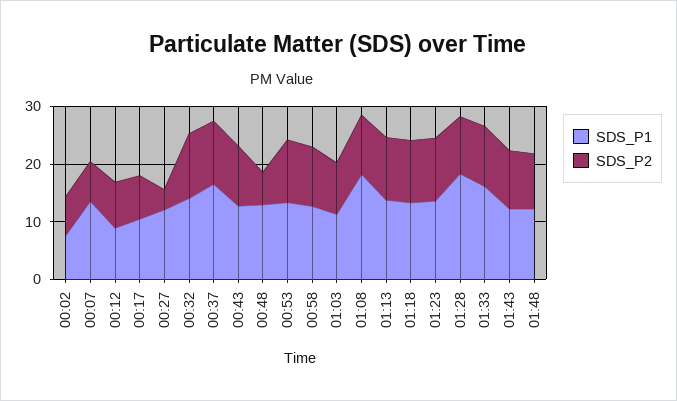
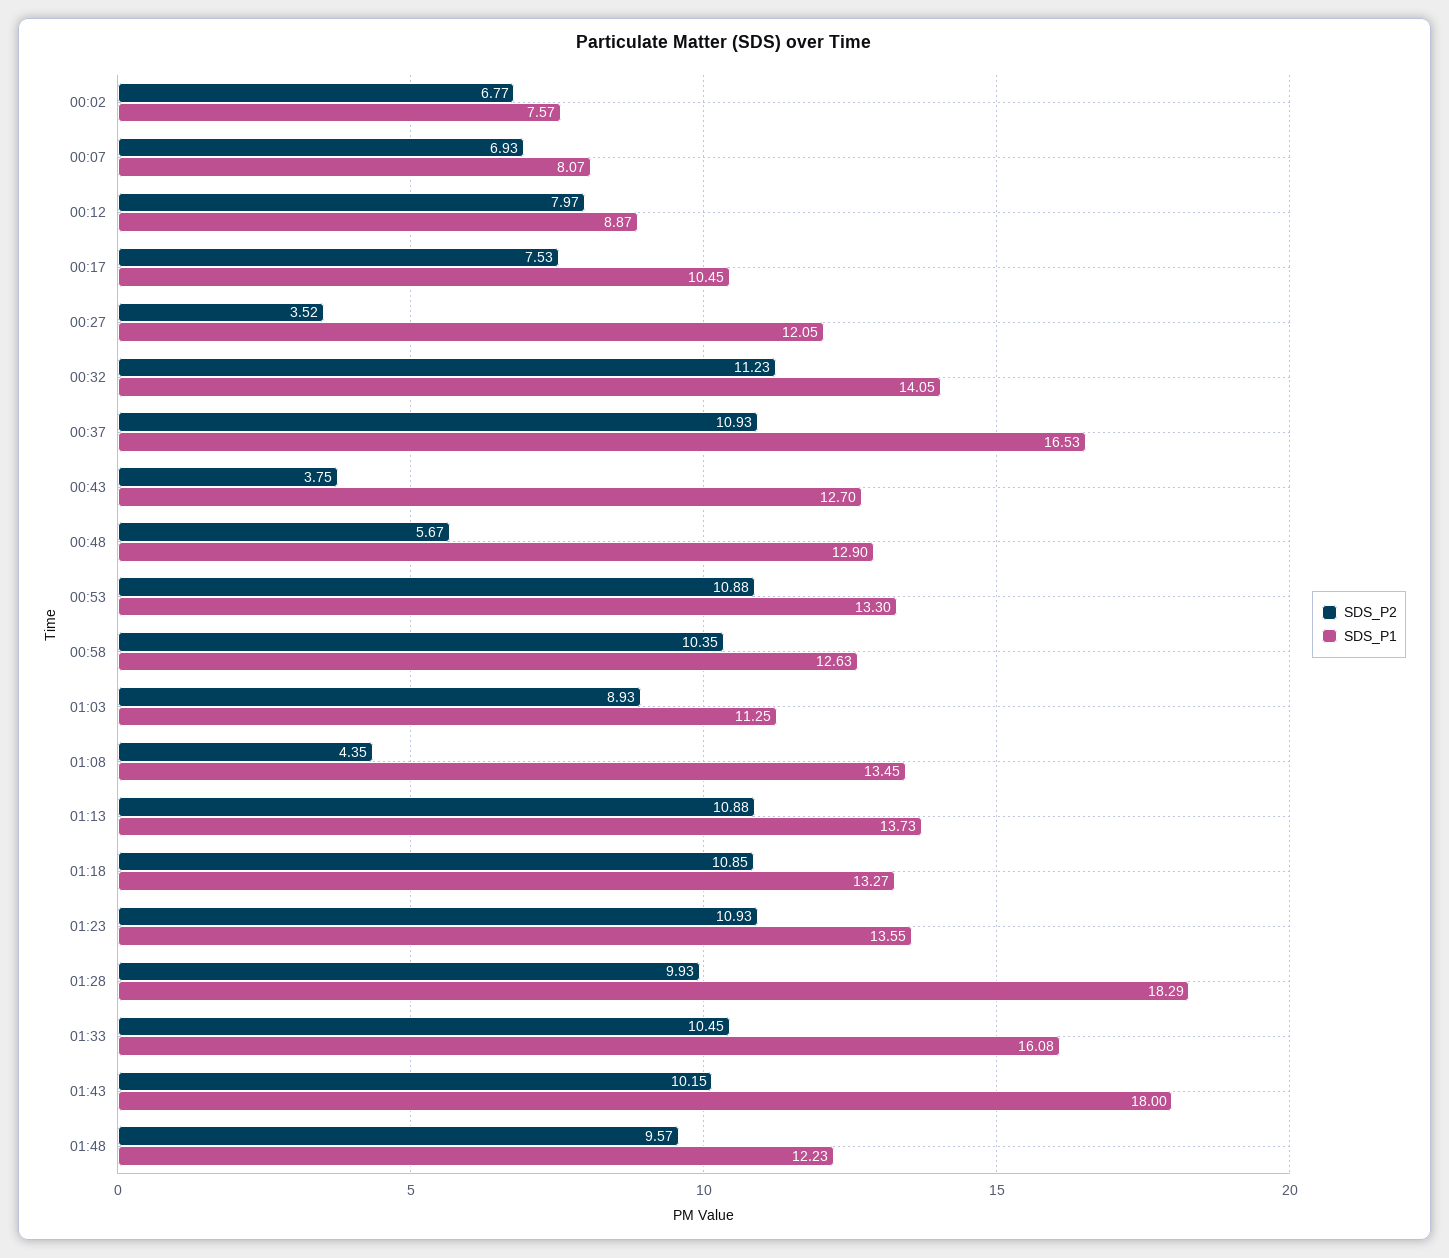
SDS_P1, 00:07: 14 -> 8.07
SDS_P2, 00:43: 10 -> 3.75
SDS_P1, 01:08: 18 -> 13.45
SDS_P2, 01:08: 10 -> 4.35
SDS_P1, 01:43: 12 -> 18

